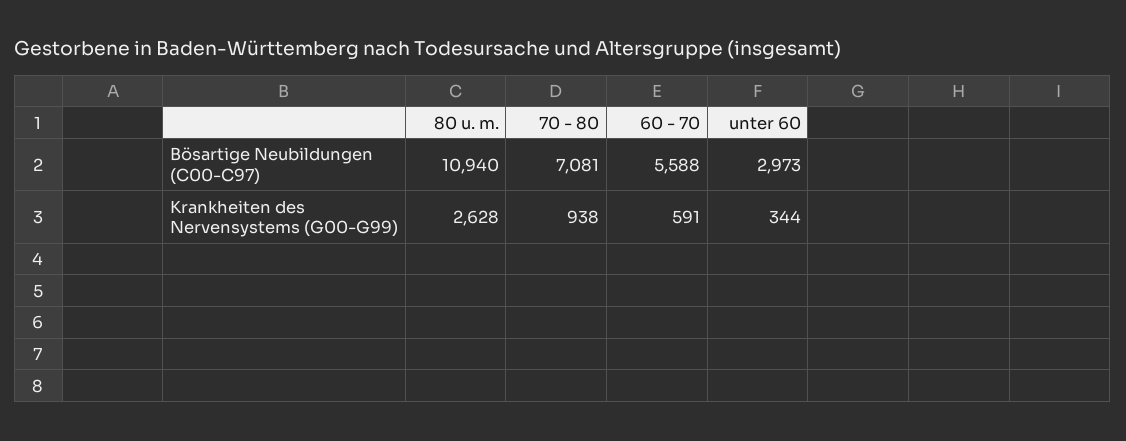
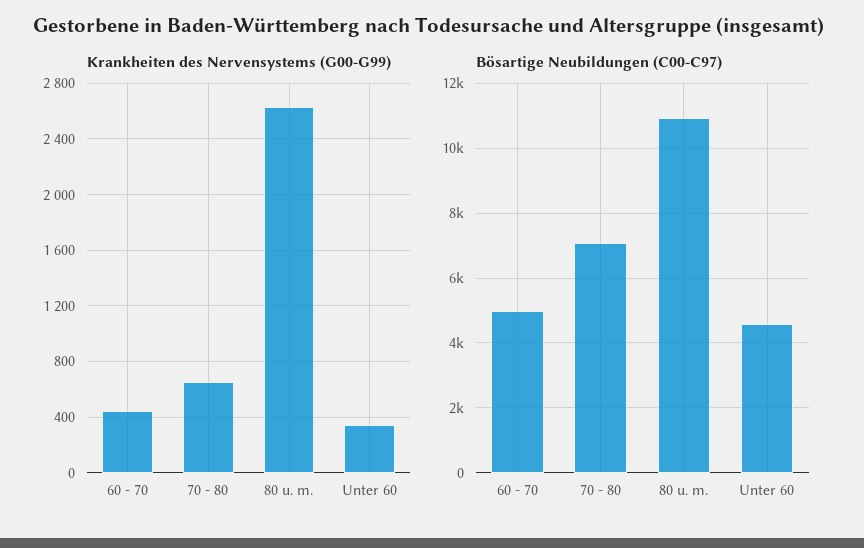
Bösartige Neubildungen (C00-C97), 60 - 70: 5588 -> 5000
Bösartige Neubildungen (C00-C97), unter 60: 2973 -> 4600
Krankheiten des Nervensystems (G00-G99), 70 - 80: 938 -> 650
Krankheiten des Nervensystems (G00-G99), 60 - 70: 591 -> 450

